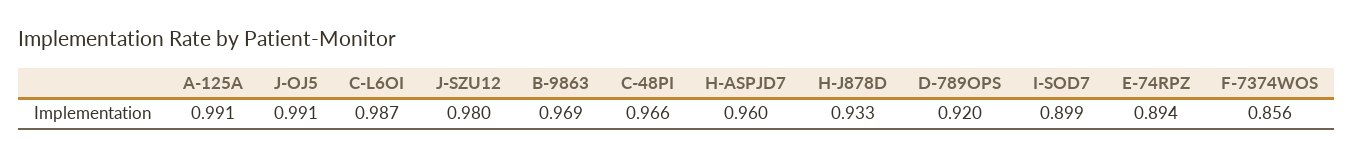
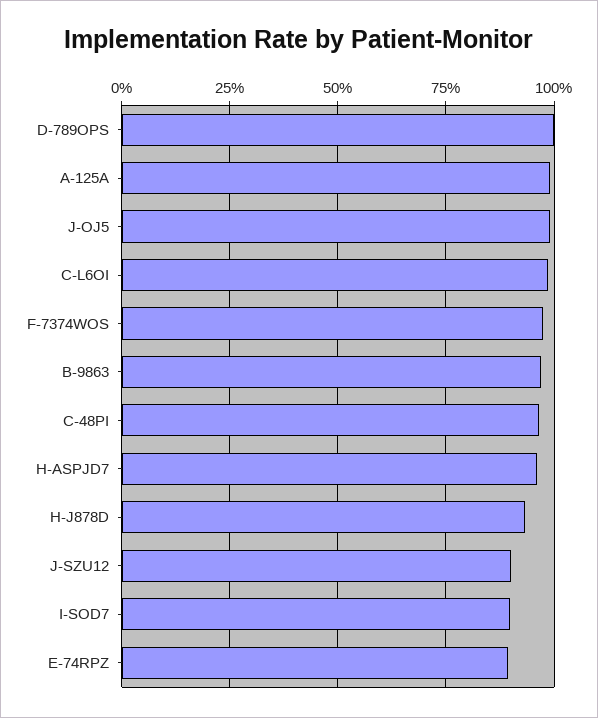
J-SZU12: 0.98 -> 0.9
D-789OPS: 0.92 -> 1
F-7374WOS: 0.856 -> 0.975

